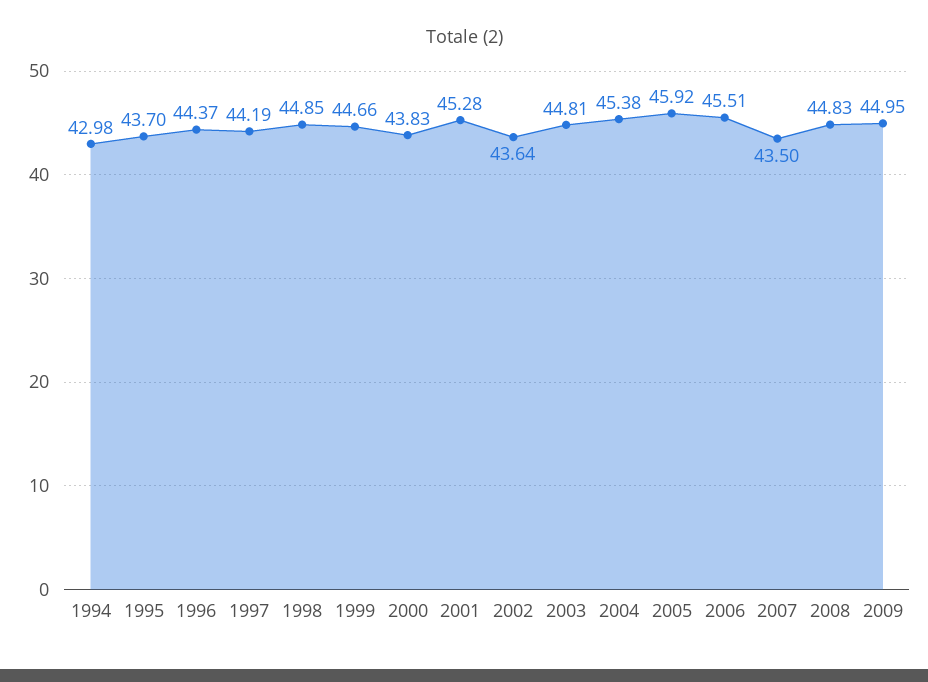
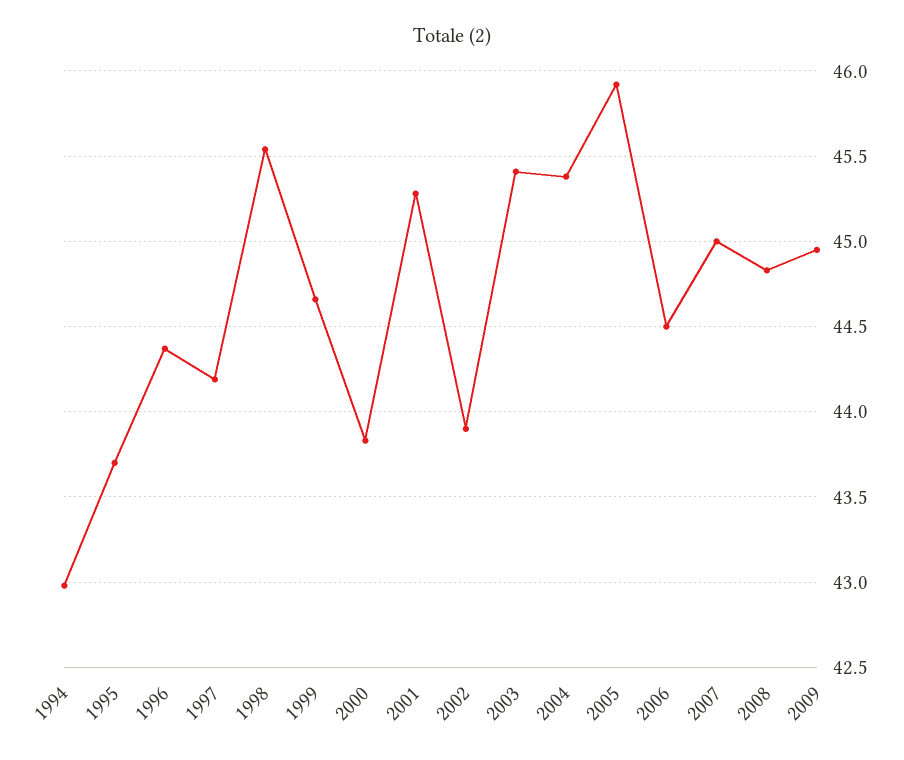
1998: 44.85 -> 45.55
2002: 43.64 -> 43.9
2003: 44.81 -> 45.4
2006: 45.51 -> 44.5
2007: 43.5 -> 45

